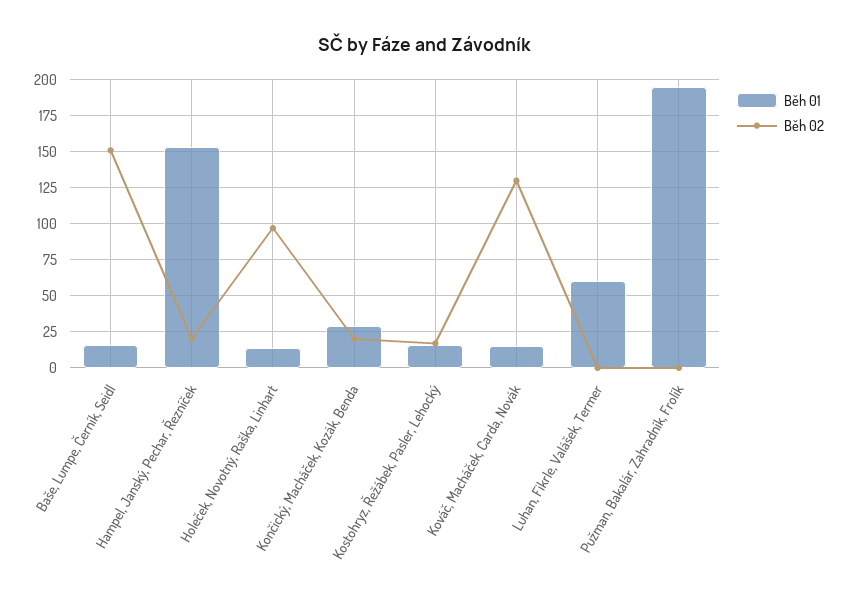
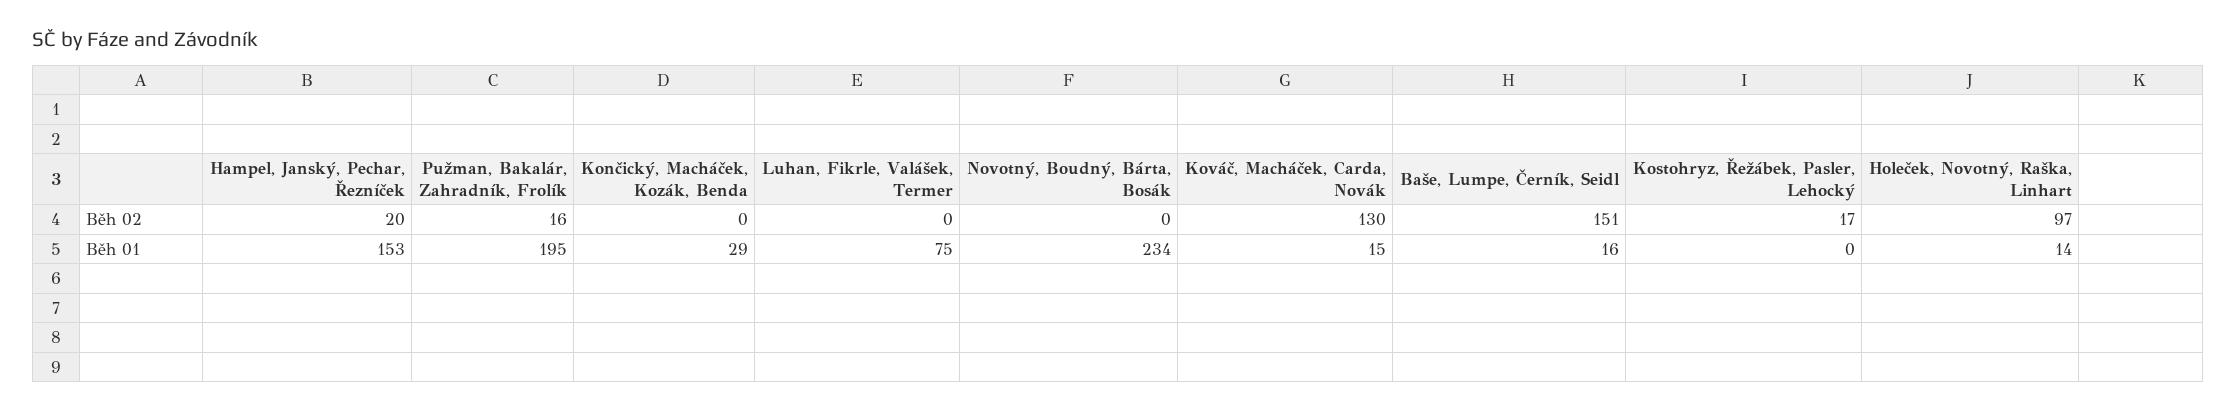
Běh 02, Končický, Macháček, Kozák, Benda: 20 -> 0
Běh 01, Kostohryz, Řežábek, Pasler, Lehocký: 15 -> 0
Běh 01, Luhan, Fikrle, Valášek, Termer: 60 -> 75
Běh 02, Pužman, Bakalár, Zahradník, Frolík: 0 -> 16
Běh 02, Novotný, Boudný, Bárta, Bosák: none -> 0
Běh 01, Novotný, Boudný, Bárta, Bosák: none -> 234

